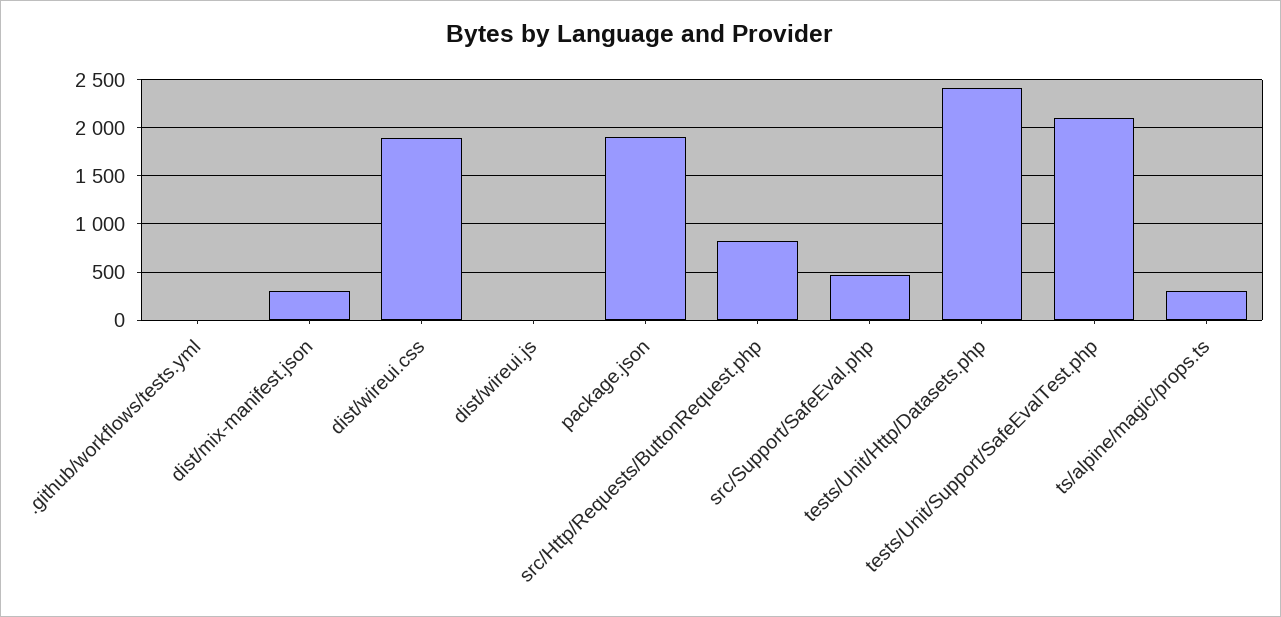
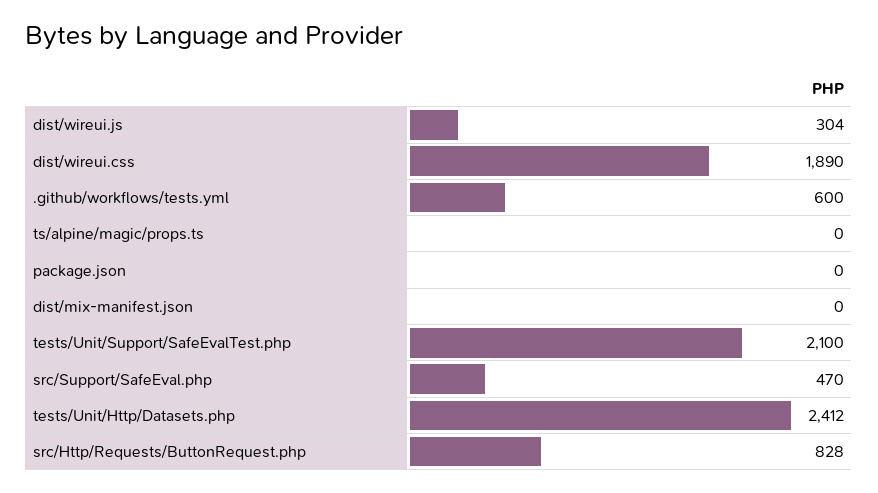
.github/workflows/tests.yml: 0 -> 600
dist/mix-manifest.json: 300 -> 0
dist/wireui.js: 0 -> 304
package.json: 1900 -> 0
ts/alpine/magic/props.ts: 300 -> 0

